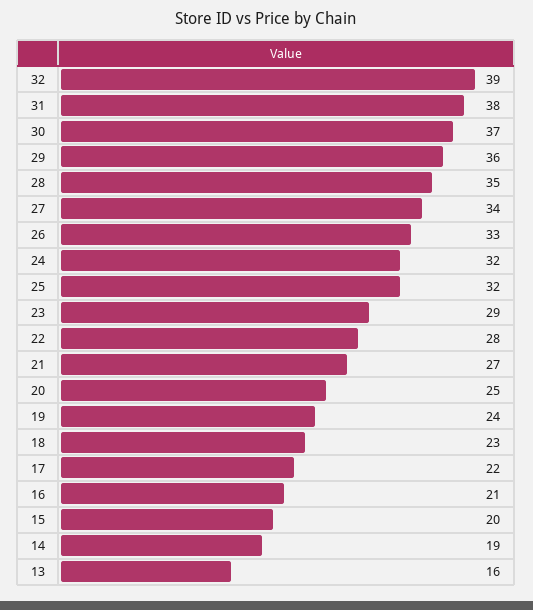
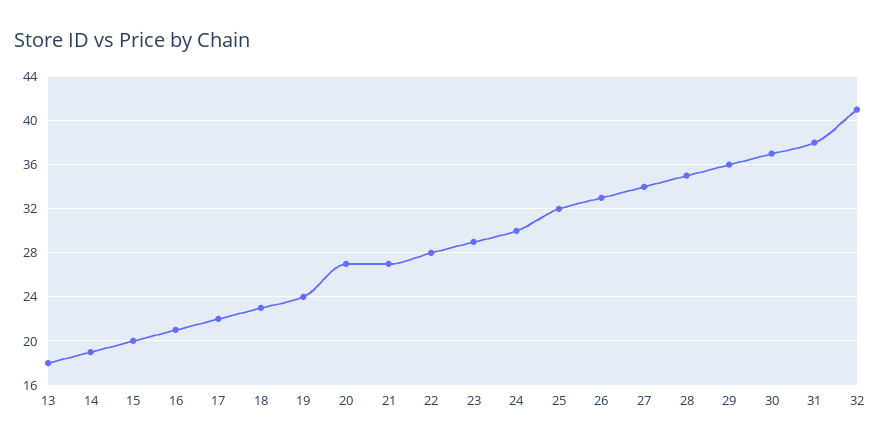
32: 39 -> 41
24: 32 -> 30
20: 25 -> 27
13: 16 -> 18

